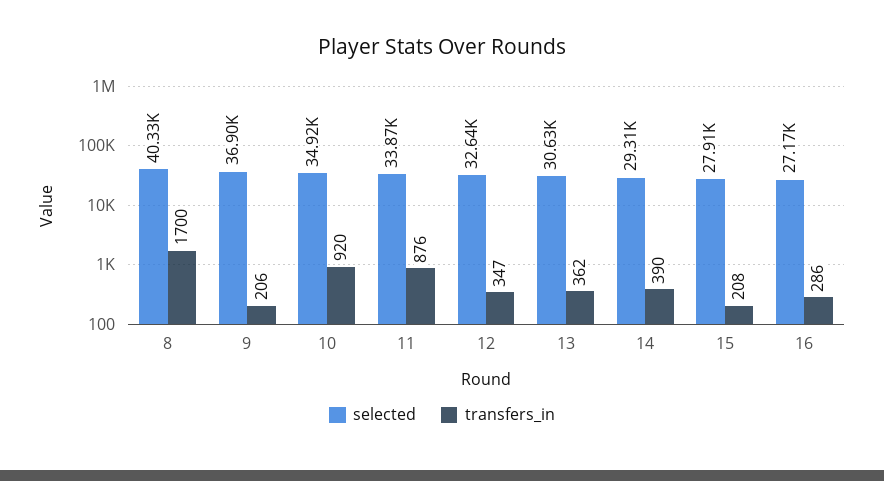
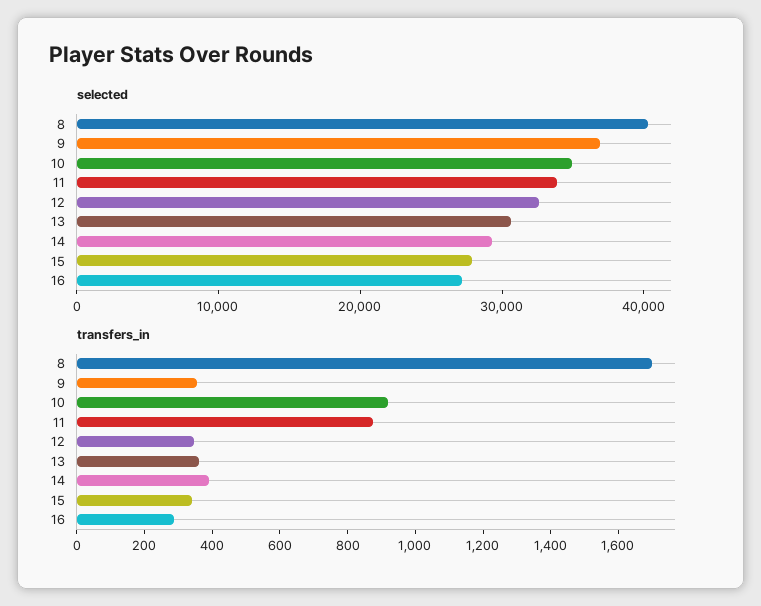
transfers_in, 9: 206 -> 350
transfers_in, 15: 208 -> 350

